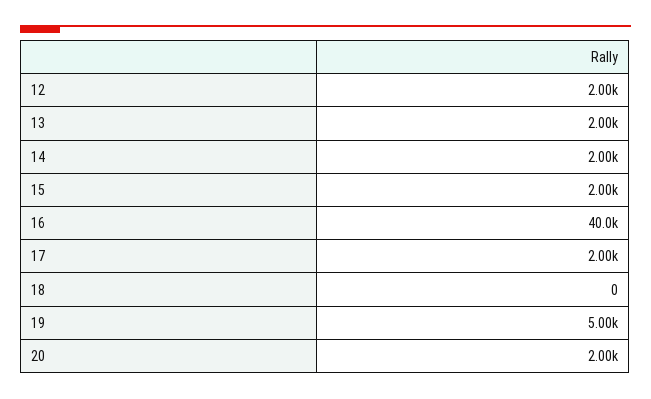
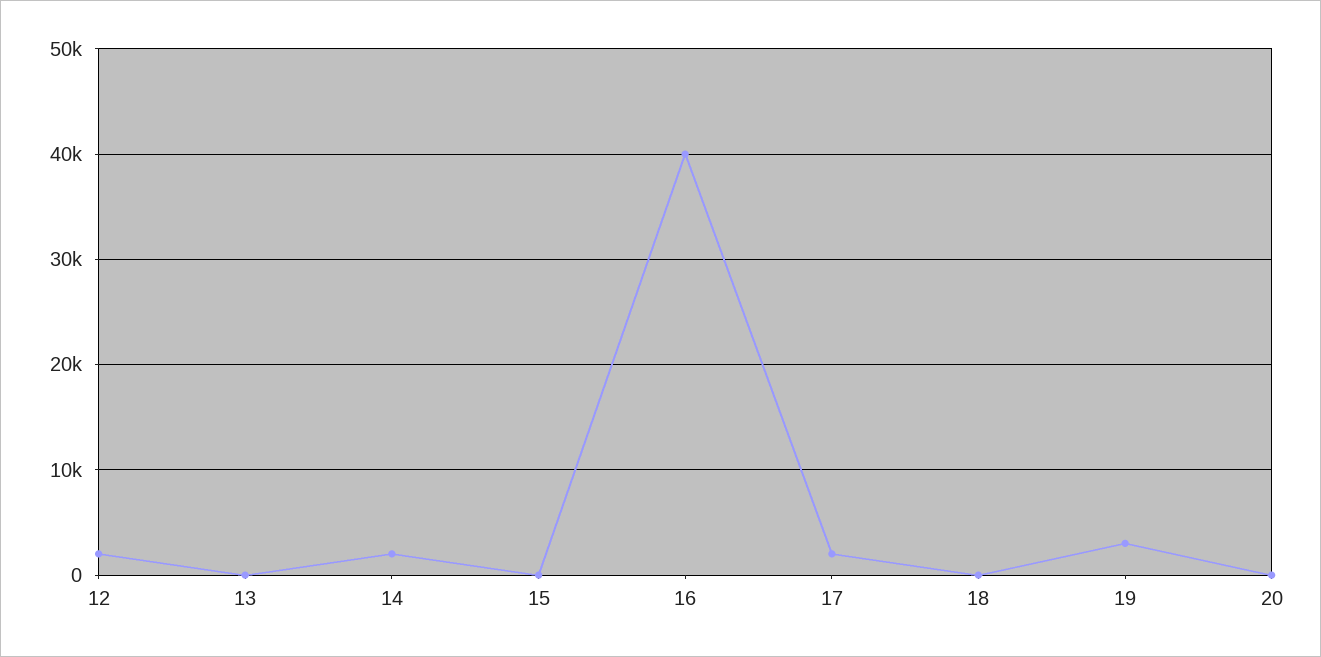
13: 2000 -> 0
15: 2000 -> 0
19: 5000 -> 3000
20: 2000 -> 0

